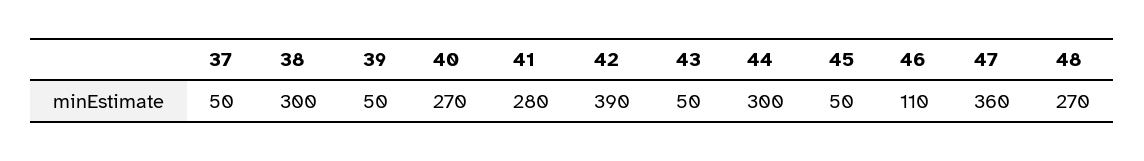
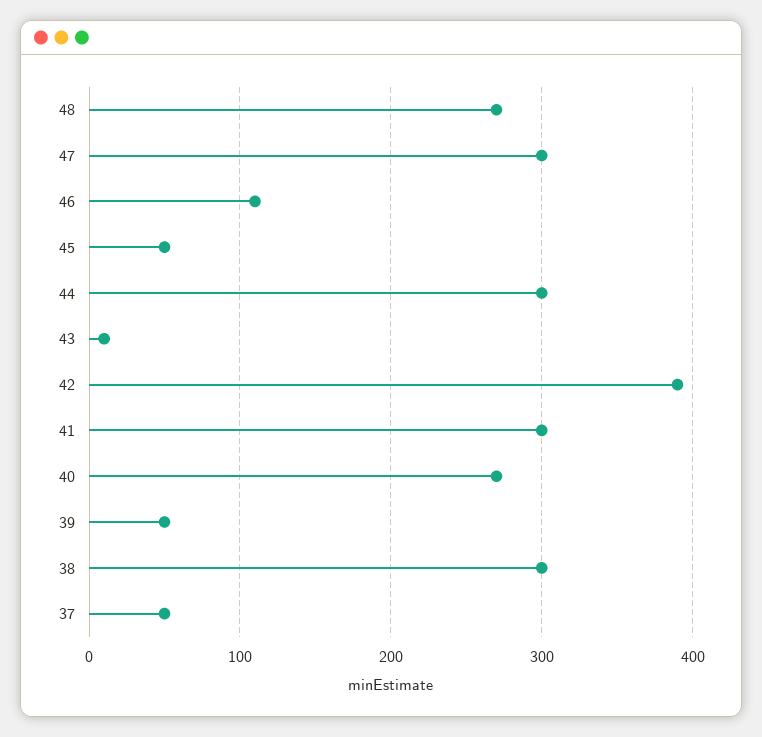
41: 280 -> 300
43: 50 -> 10
47: 360 -> 300

